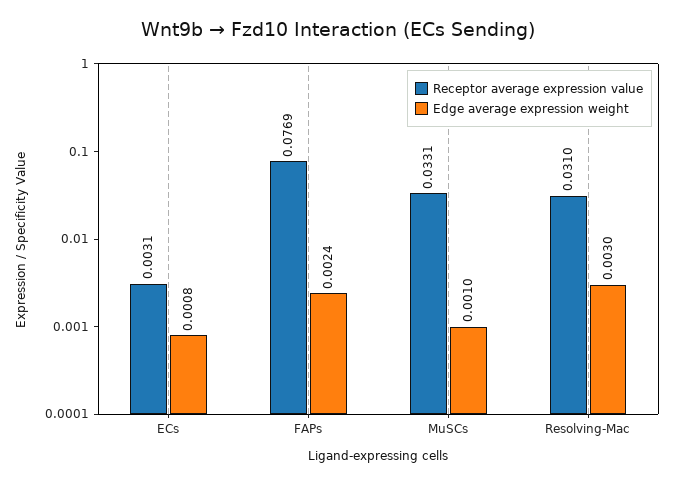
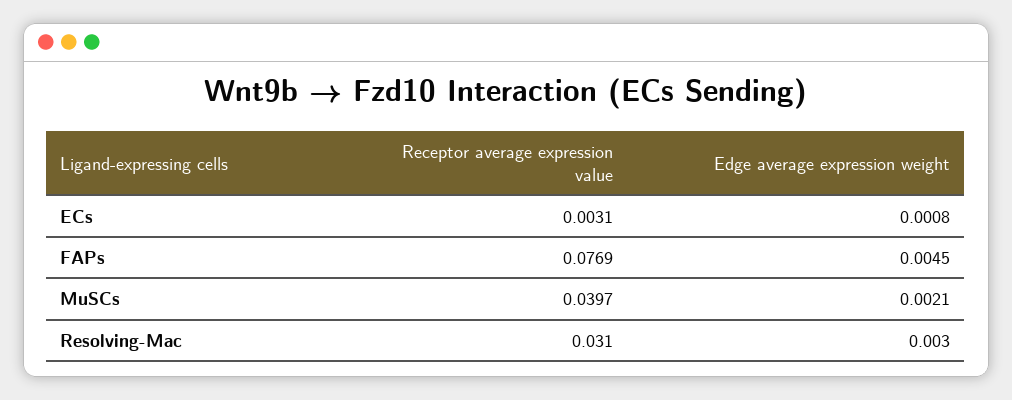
Edge average expression weight, FAPs: 0.0024 -> 0.0045
Receptor average expression value, MuSCs: 0.0331 -> 0.0397
Edge average expression weight, MuSCs: 0.001 -> 0.0021

